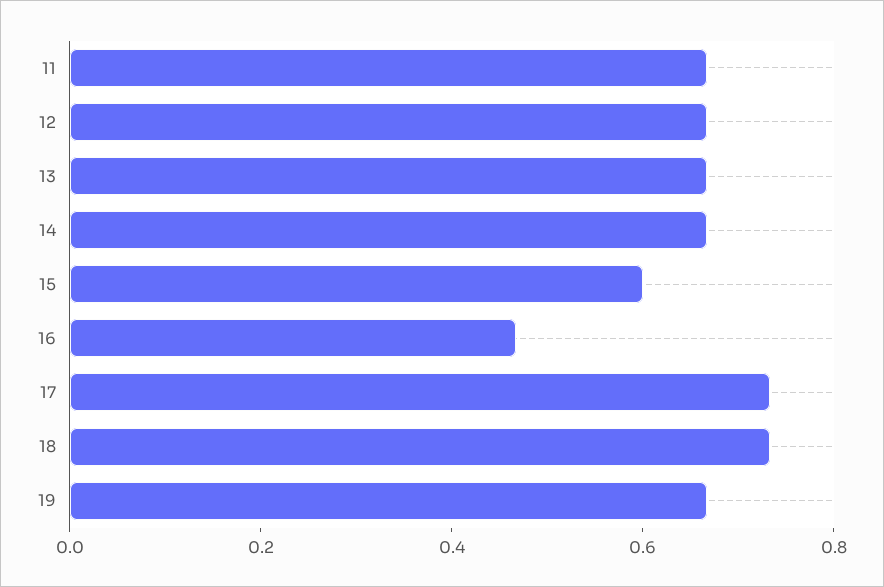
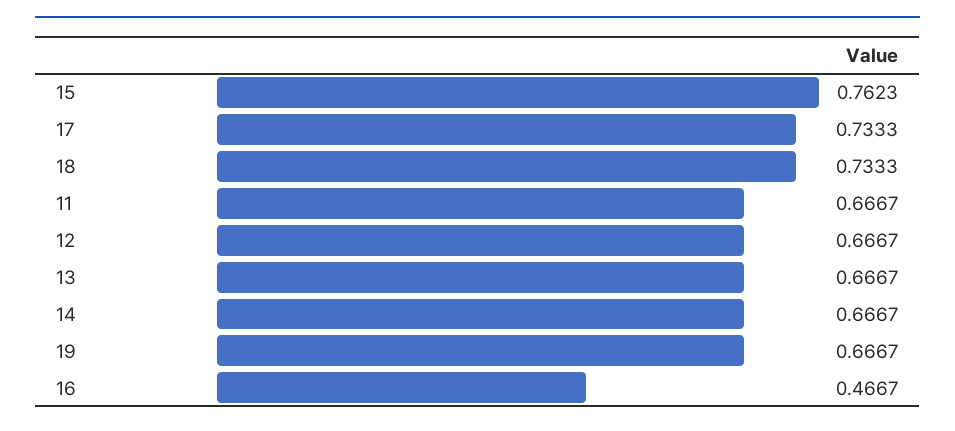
15: 0.6 -> 0.7623

